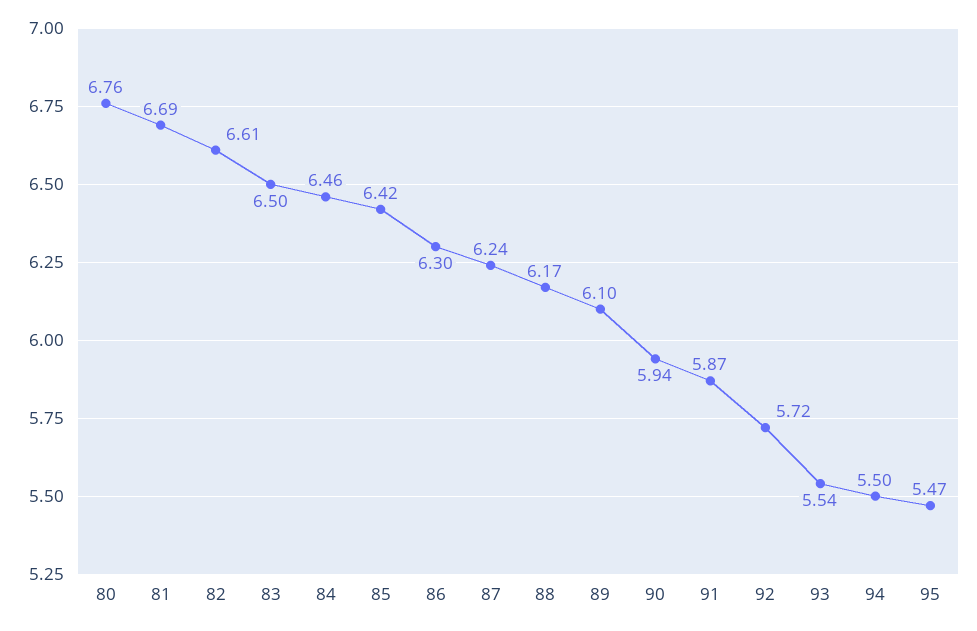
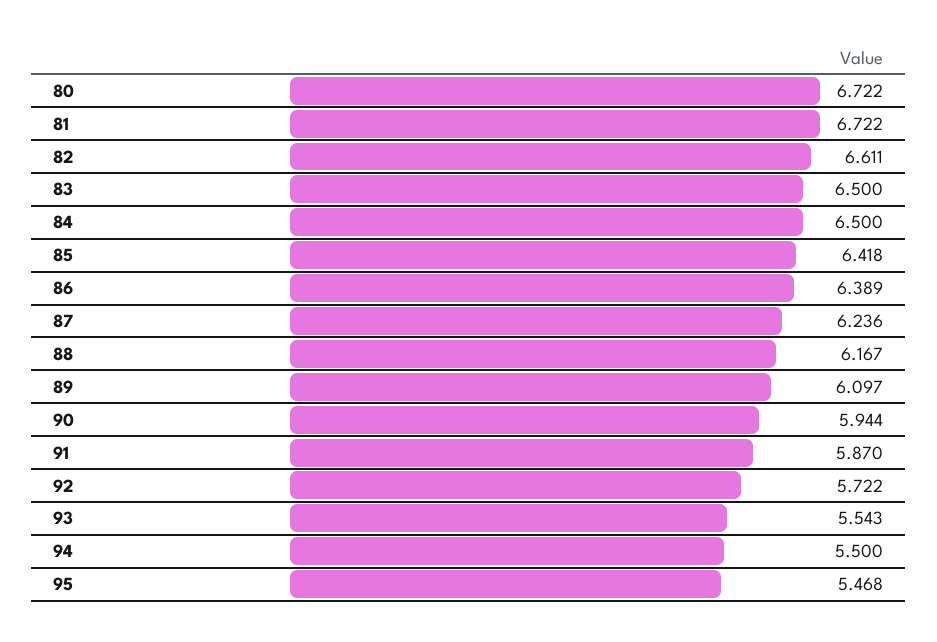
80: 6.76 -> 6.722
81: 6.69 -> 6.722
84: 6.46 -> 6.5
86: 6.3 -> 6.389

